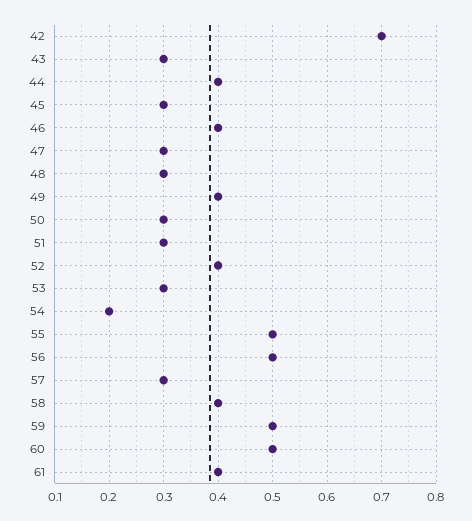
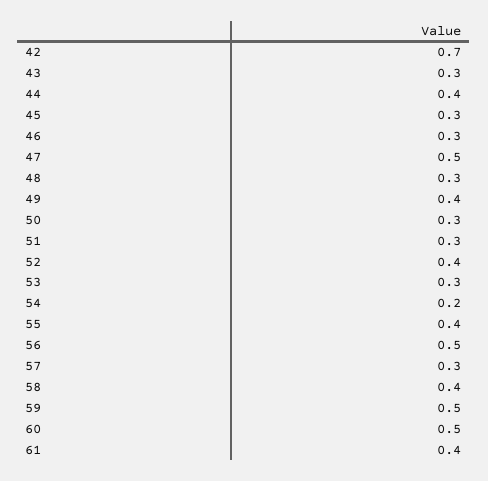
46: 0.4 -> 0.3
47: 0.3 -> 0.5
55: 0.5 -> 0.4

